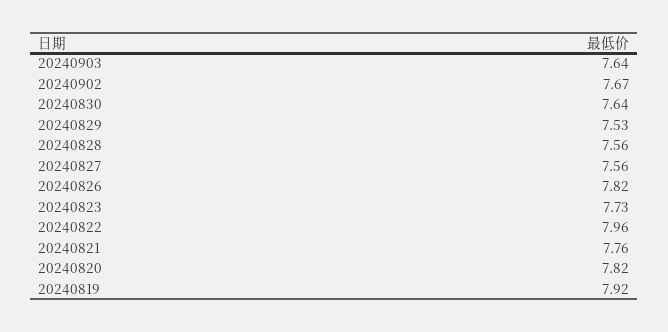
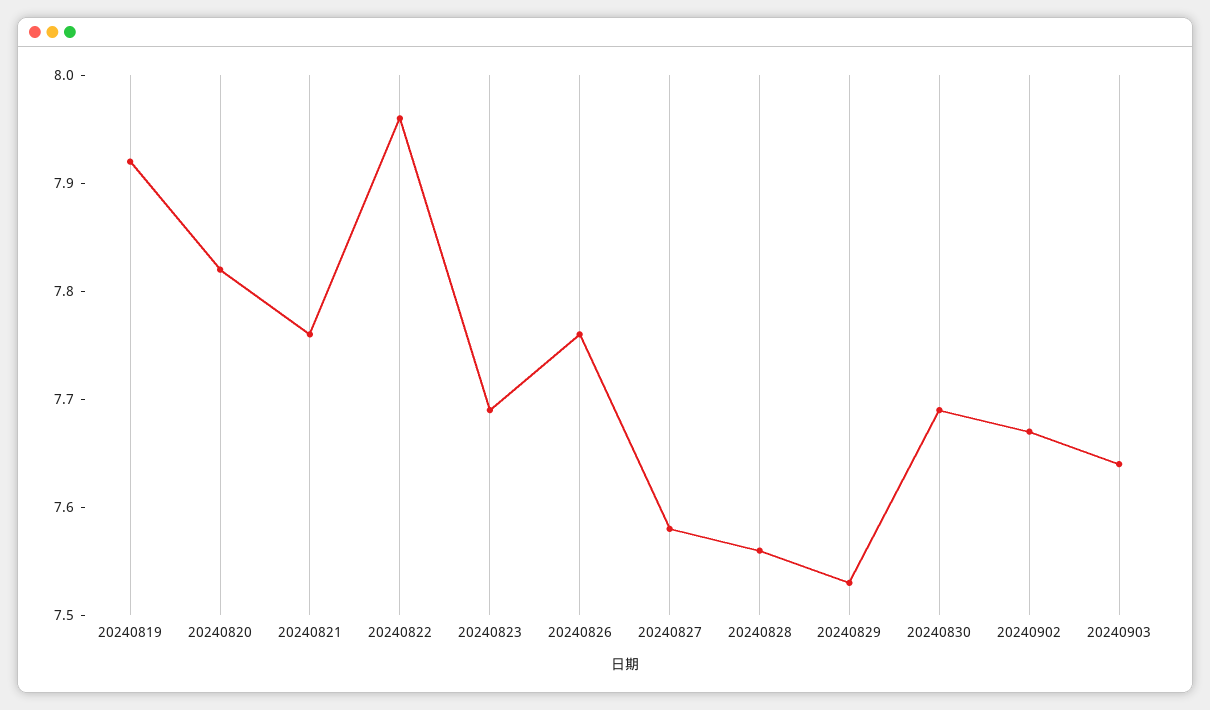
20240830: 7.64 -> 7.69
20240827: 7.56 -> 7.58
20240826: 7.82 -> 7.76
20240823: 7.73 -> 7.69

